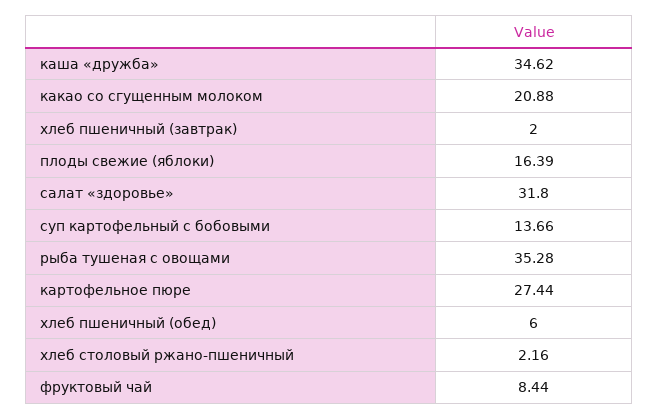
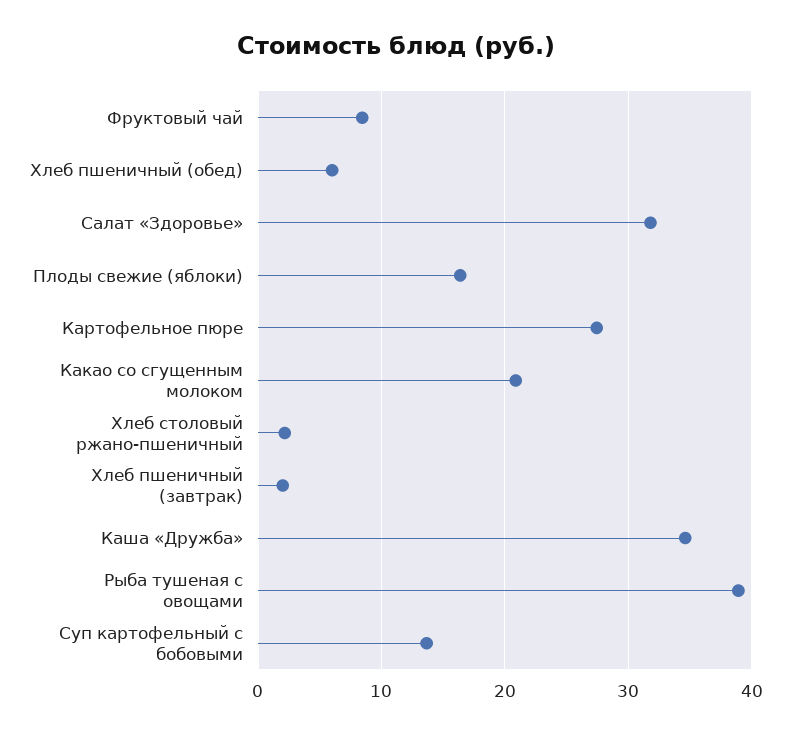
рыба тушеная с овощами: 35.28 -> 39

